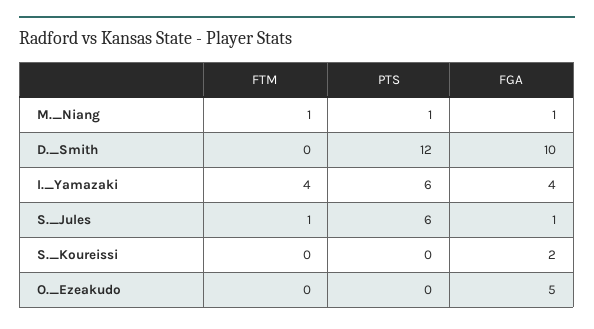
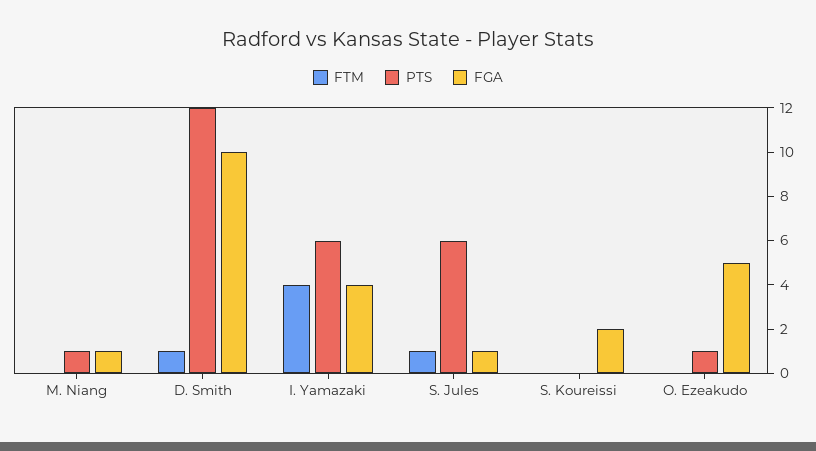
FTM, M._Niang: 1 -> 0
FTM, D._Smith: 0 -> 1
PTS, O._Ezeakudo: 0 -> 1

